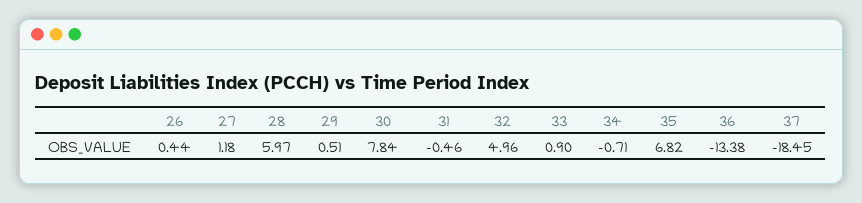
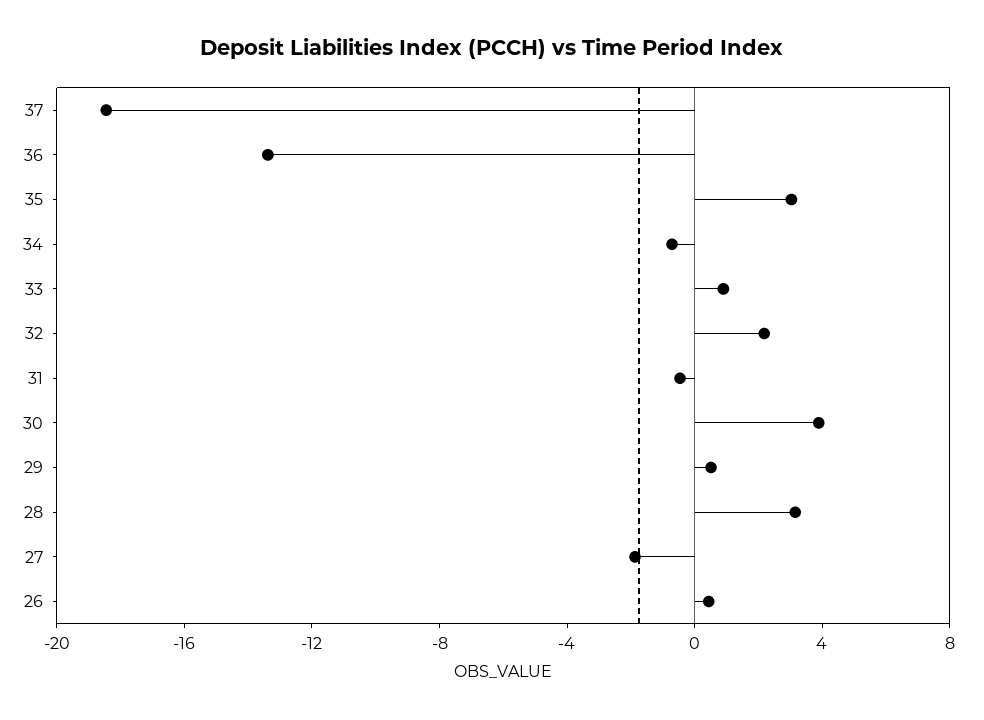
27: 1.18 -> -2
28: 5.97 -> 3
30: 7.84 -> 4
32: 4.96 -> 2
35: 6.82 -> 3

